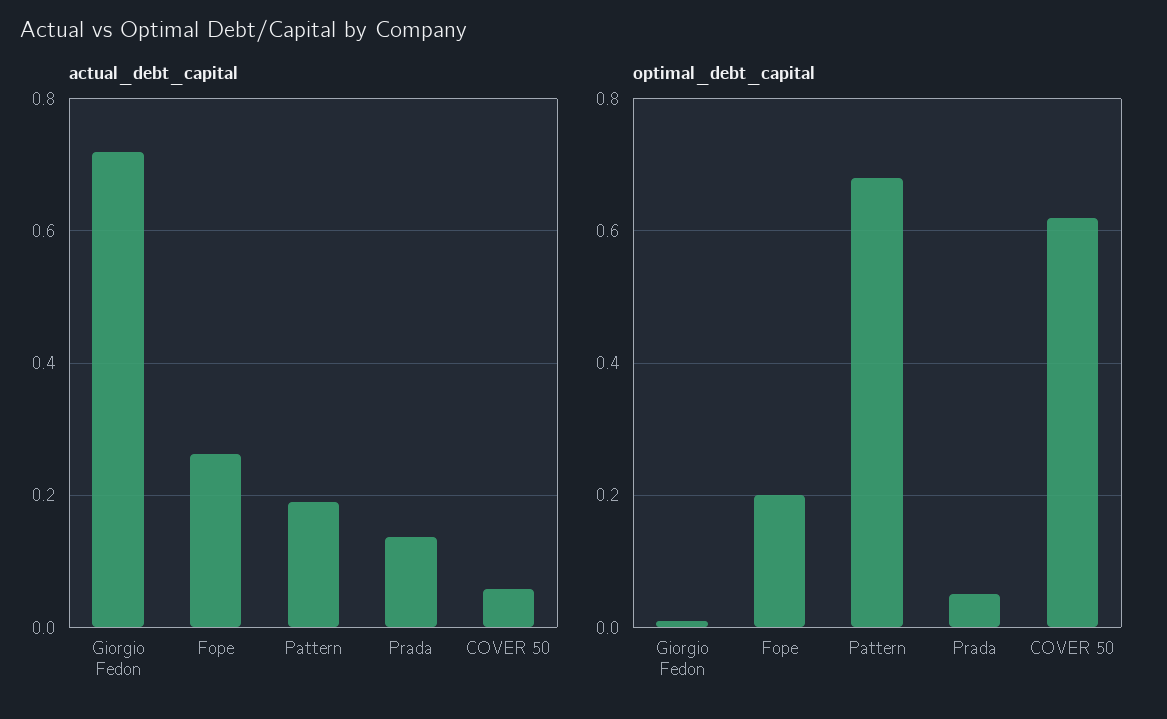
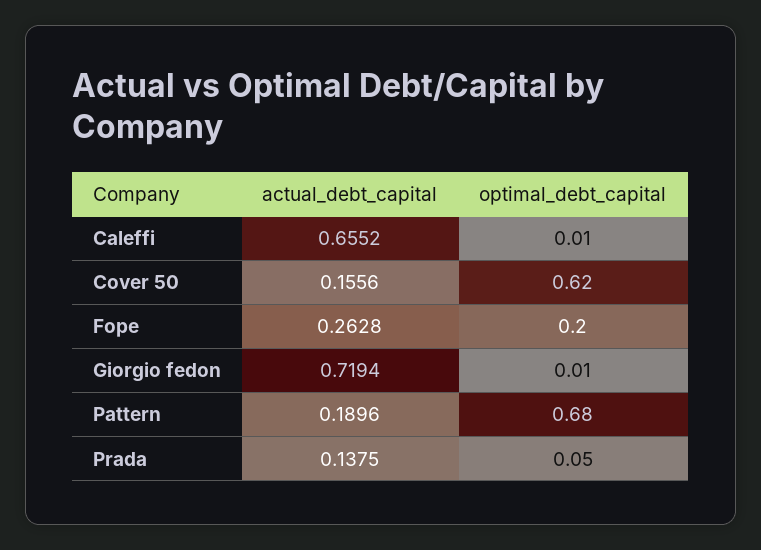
actual_debt_capital, COVER 50: 0.06 -> 0.1556
actual_debt_capital, Caleffi: none -> 0.6552
optimal_debt_capital, Caleffi: none -> 0.01

